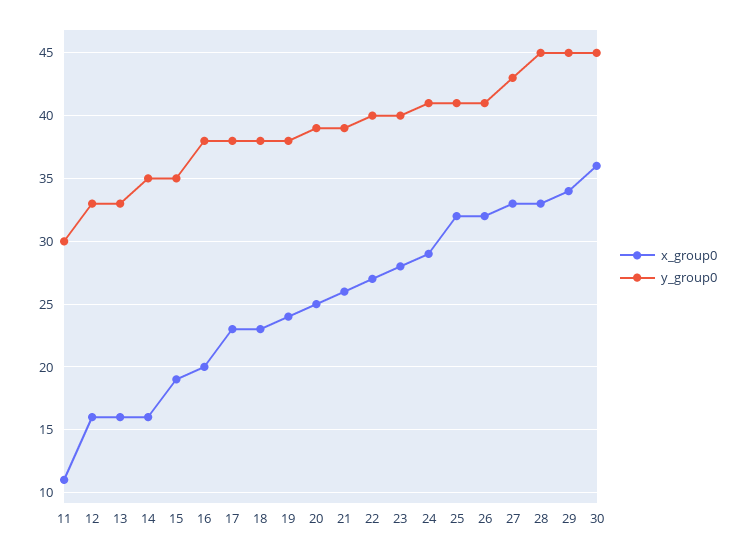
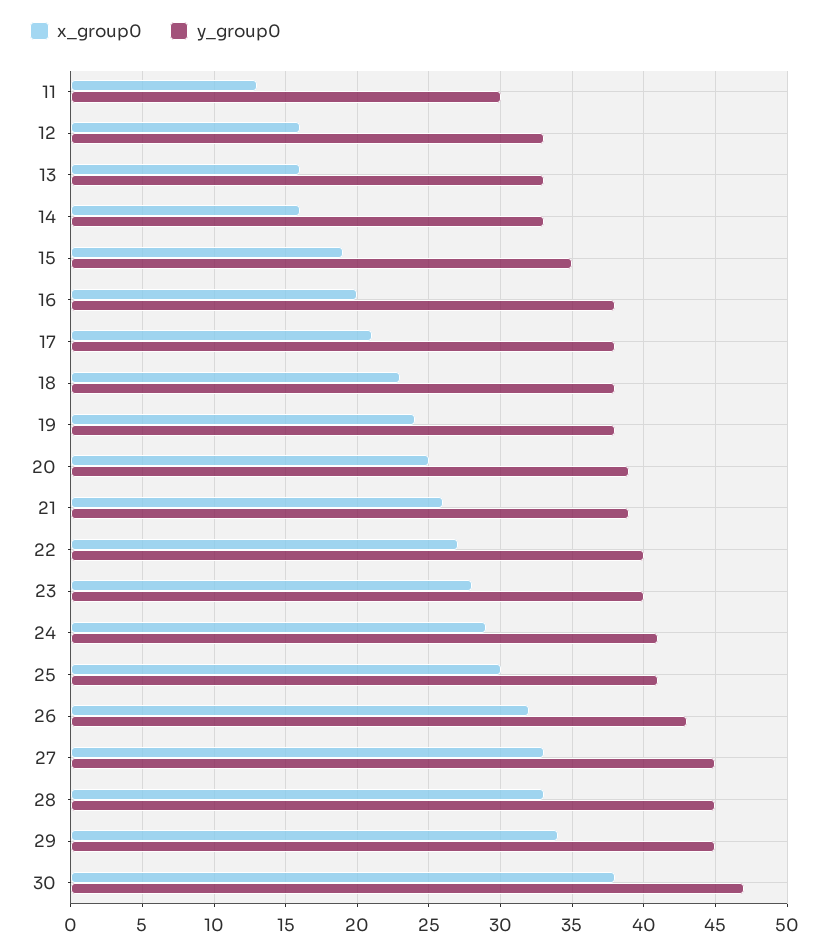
x_group0, 11: 11 -> 13
y_group0, 14: 35 -> 33
x_group0, 17: 23 -> 21
x_group0, 25: 32 -> 30
y_group0, 26: 41 -> 43
y_group0, 27: 43 -> 45
x_group0, 30: 36 -> 38
y_group0, 30: 45 -> 47

